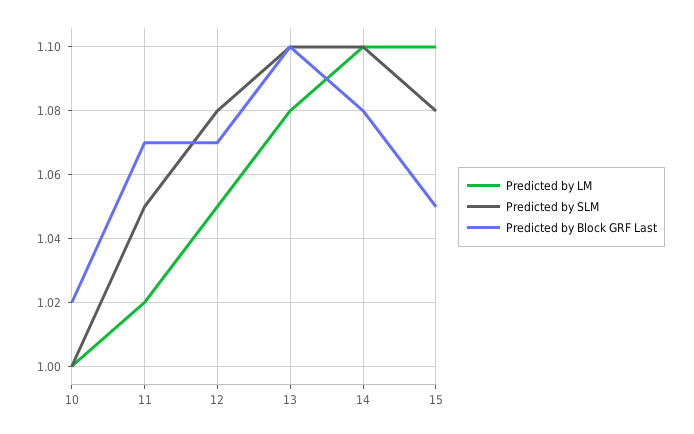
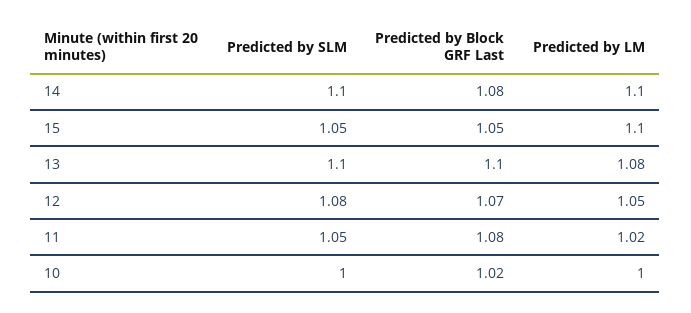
Predicted by Block GRF Last, 11: 1.07 -> 1.08
Predicted by SLM, 15: 1.08 -> 1.05

